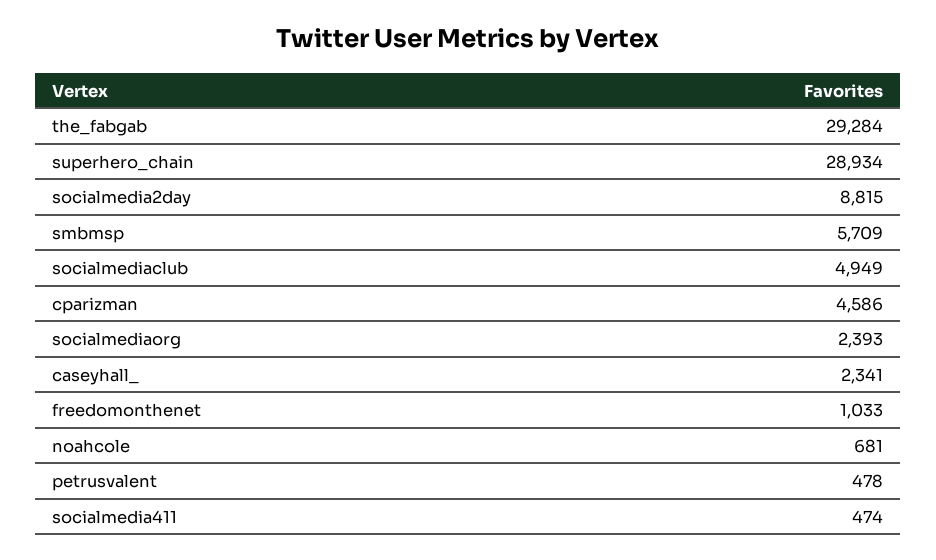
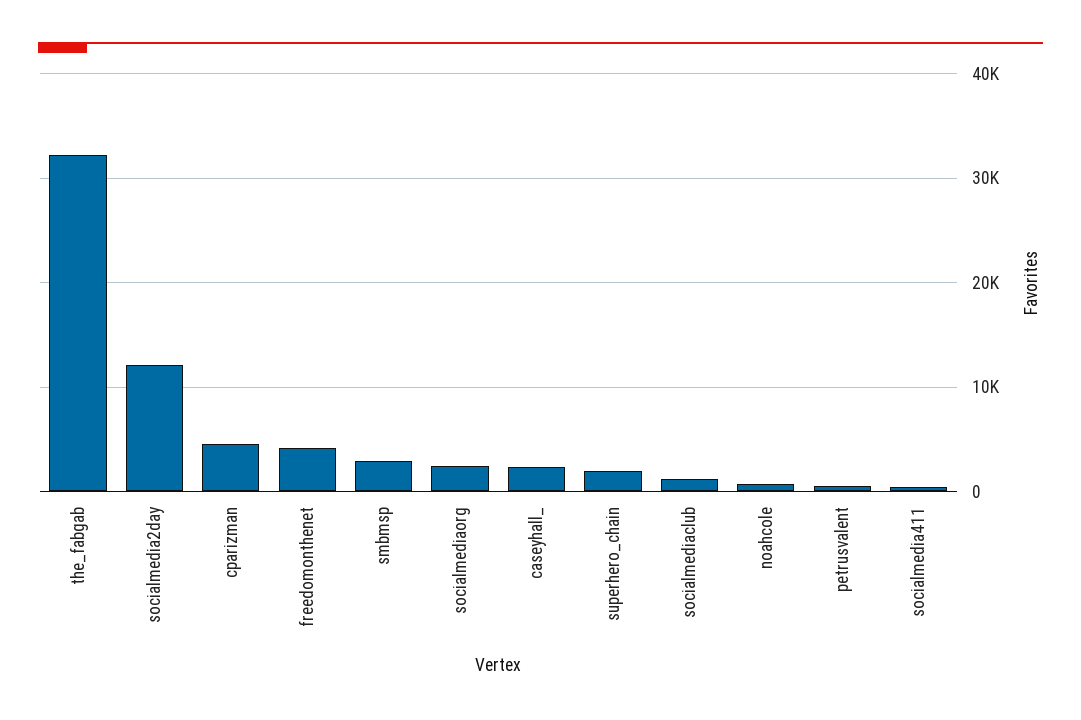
the_fabgab: 29284 -> 32000
superhero_chain: 28934 -> 2000
socialmedia2day: 8815 -> 12000
smbmsp: 5709 -> 3000
socialmediaclub: 4949 -> 1000
freedomonthenet: 1033 -> 4000

